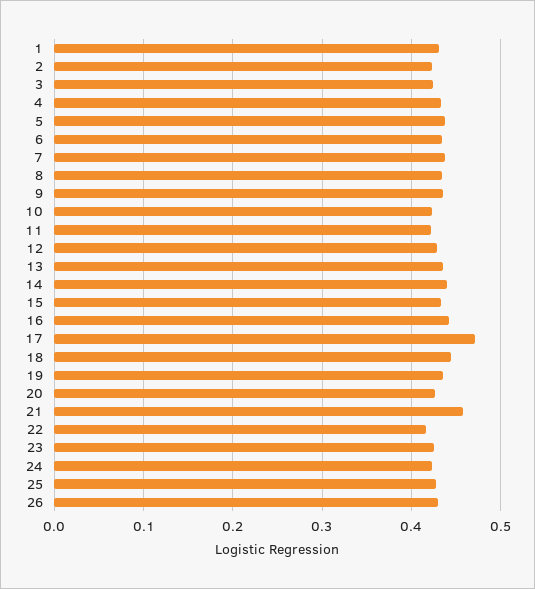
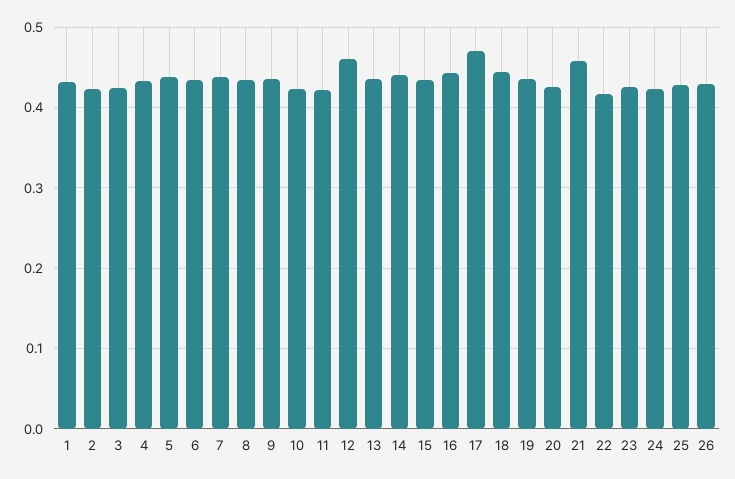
12: 0.43 -> 0.46

